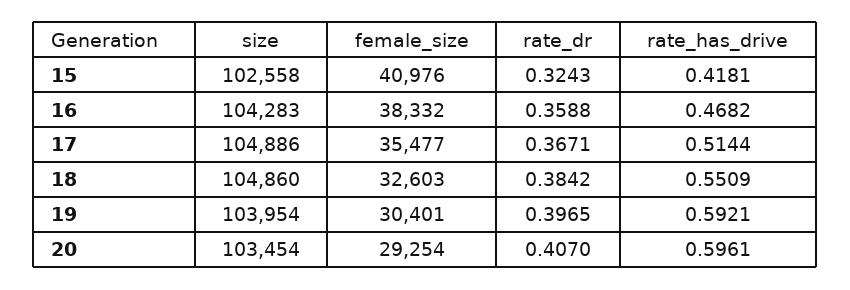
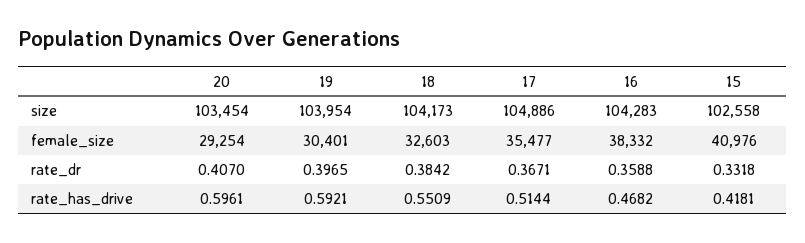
rate_dr, 15: 0.3243 -> 0.3318
size, 18: 104860 -> 104173

